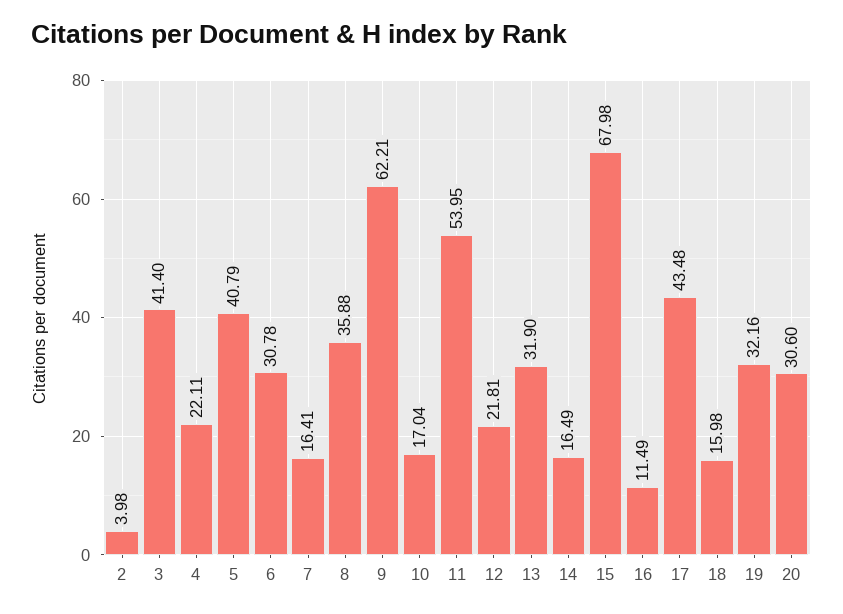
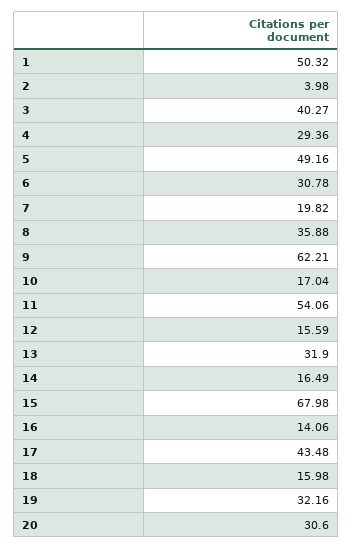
3: 41.4 -> 40.27
4: 22.11 -> 29.36
5: 40.79 -> 49.16
7: 16.41 -> 19.82
11: 53.95 -> 54.06
12: 21.81 -> 15.59
16: 11.49 -> 14.06
1: none -> 50.32

